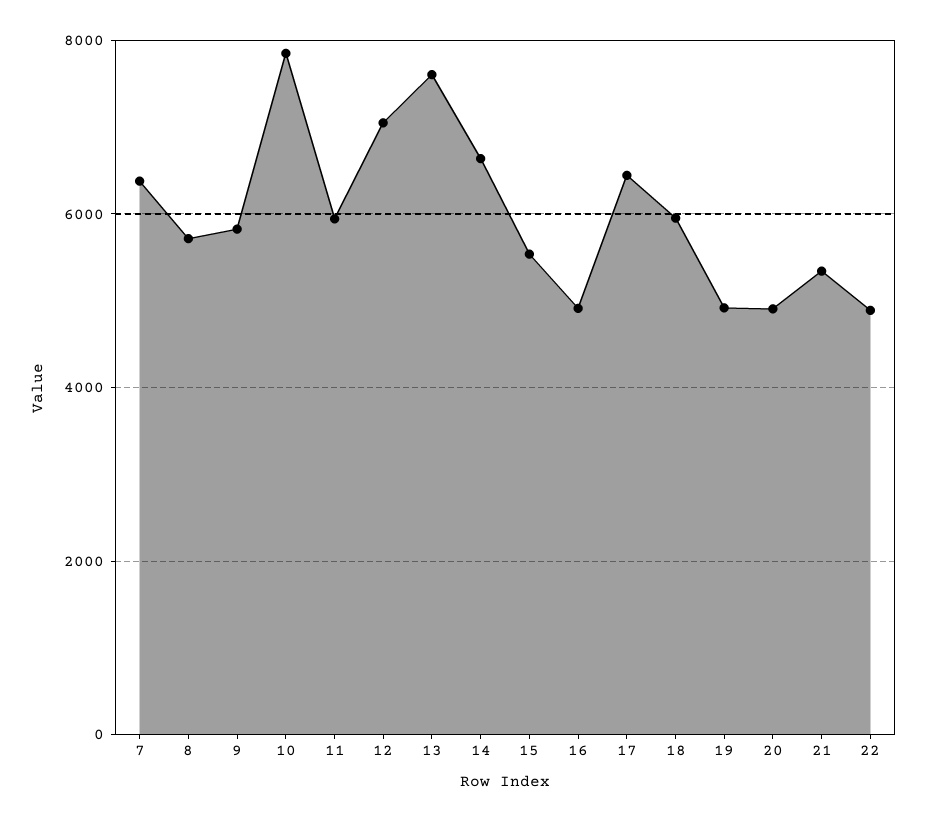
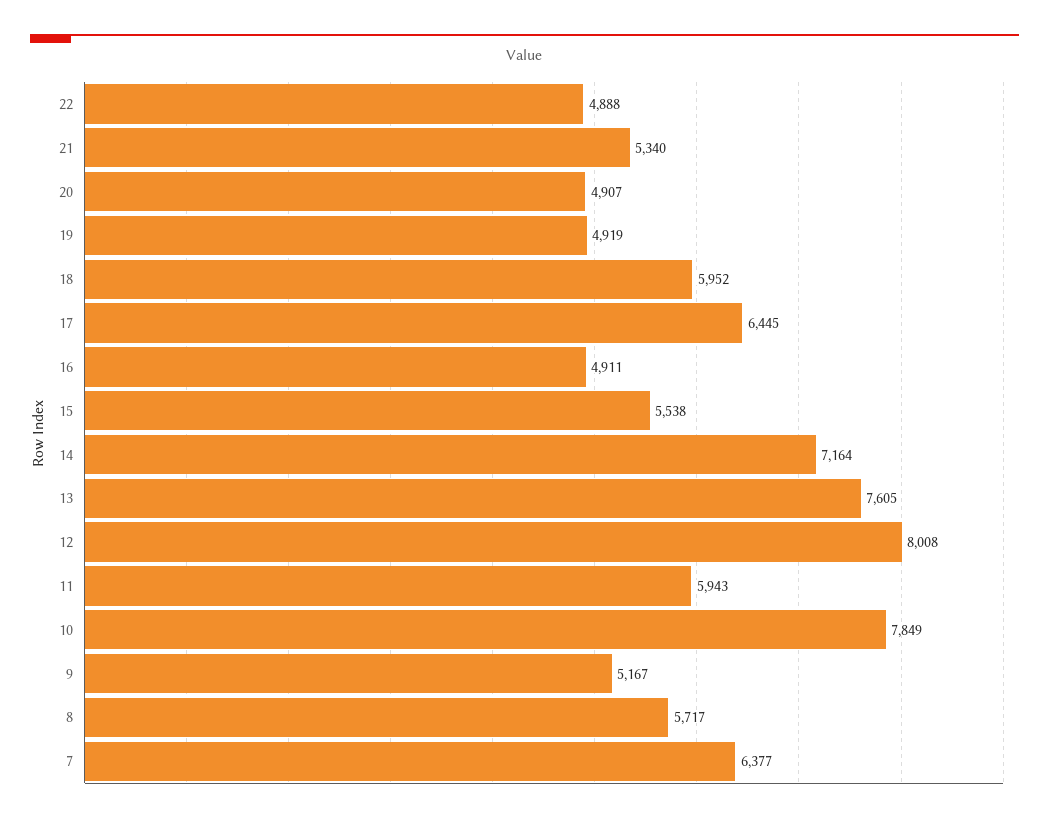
9: 5800 -> 5167
12: 7000 -> 8008
14: 6600 -> 7164

